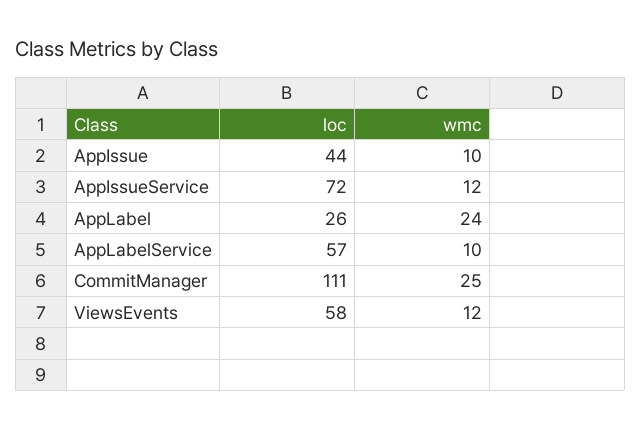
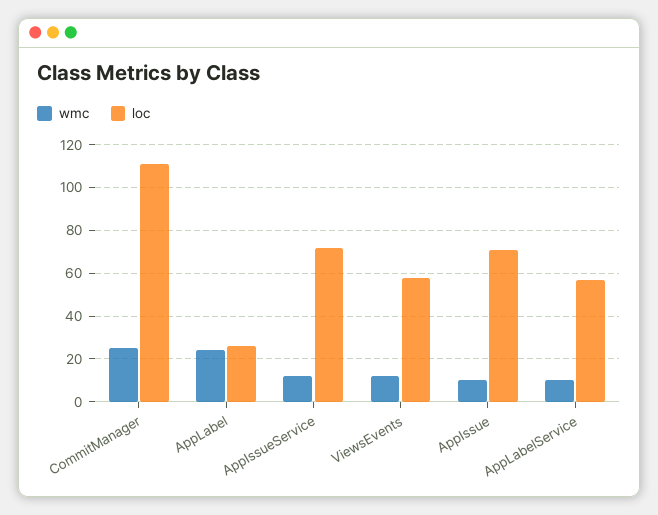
loc, AppIssue: 44 -> 70

